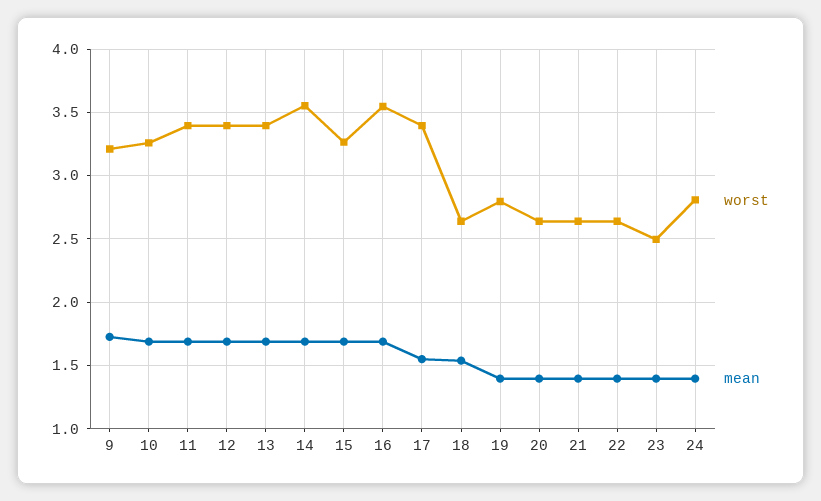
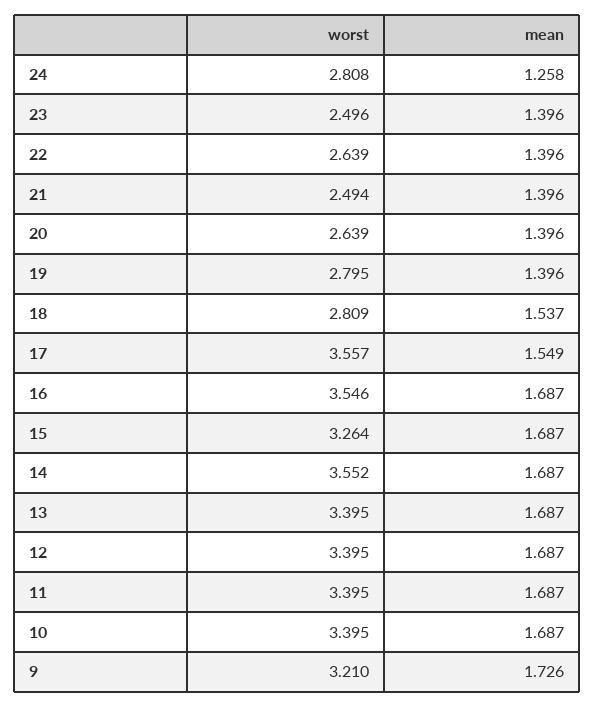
worst, 10: 3.25 -> 3.395
worst, 17: 3.4 -> 3.557
worst, 18: 2.65 -> 2.809
worst, 21: 2.65 -> 2.494
mean, 24: 1.4 -> 1.258

